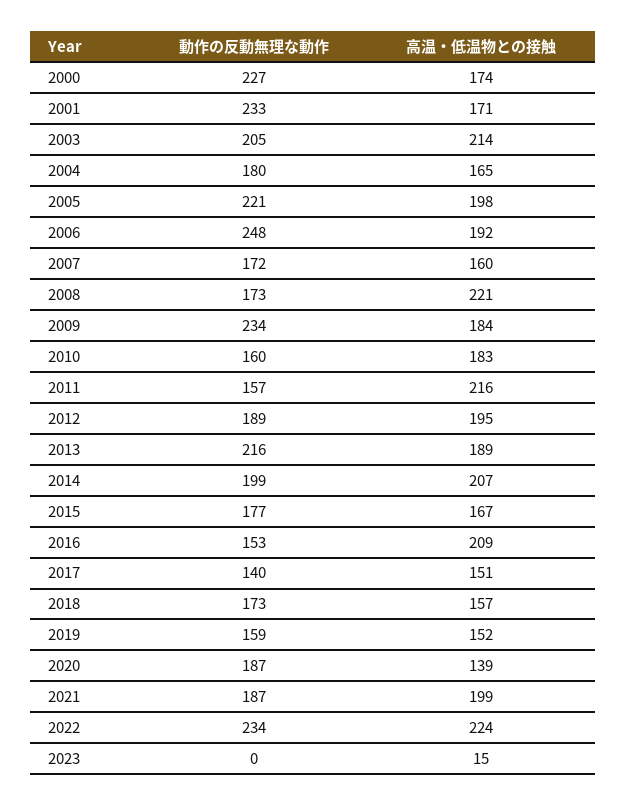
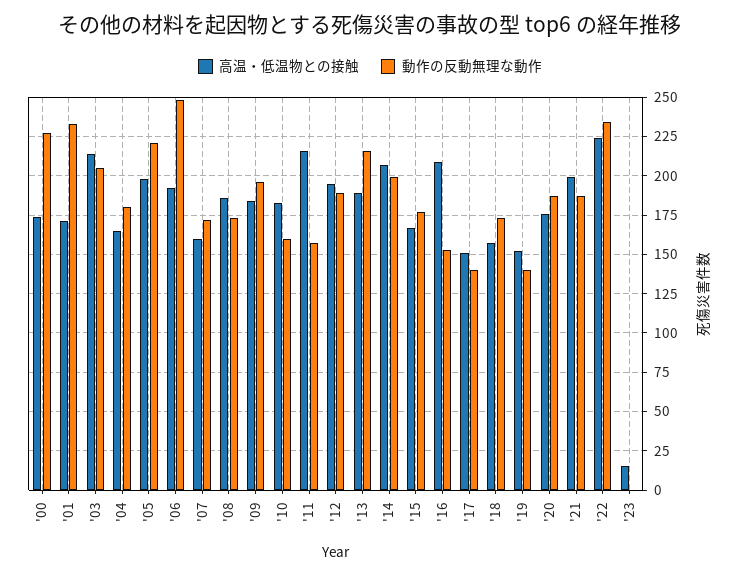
高温・低温物との接触, 2008: 221 -> 185
動作の反動無理な動作, 2009: 234 -> 195
動作の反動無理な動作, 2019: 159 -> 140
高温・低温物との接触, 2020: 139 -> 175

